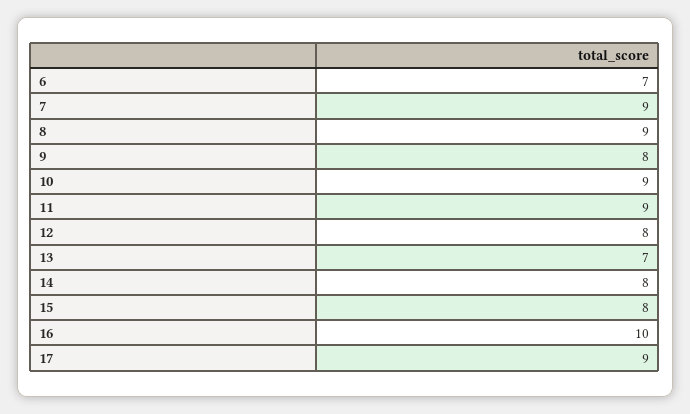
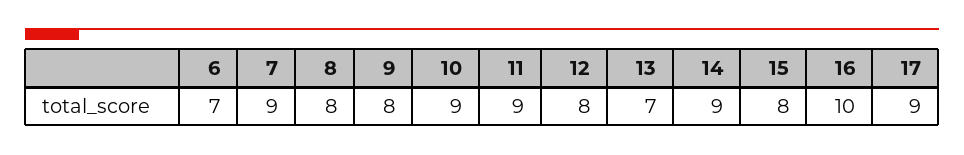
8: 9 -> 8
14: 8 -> 9

